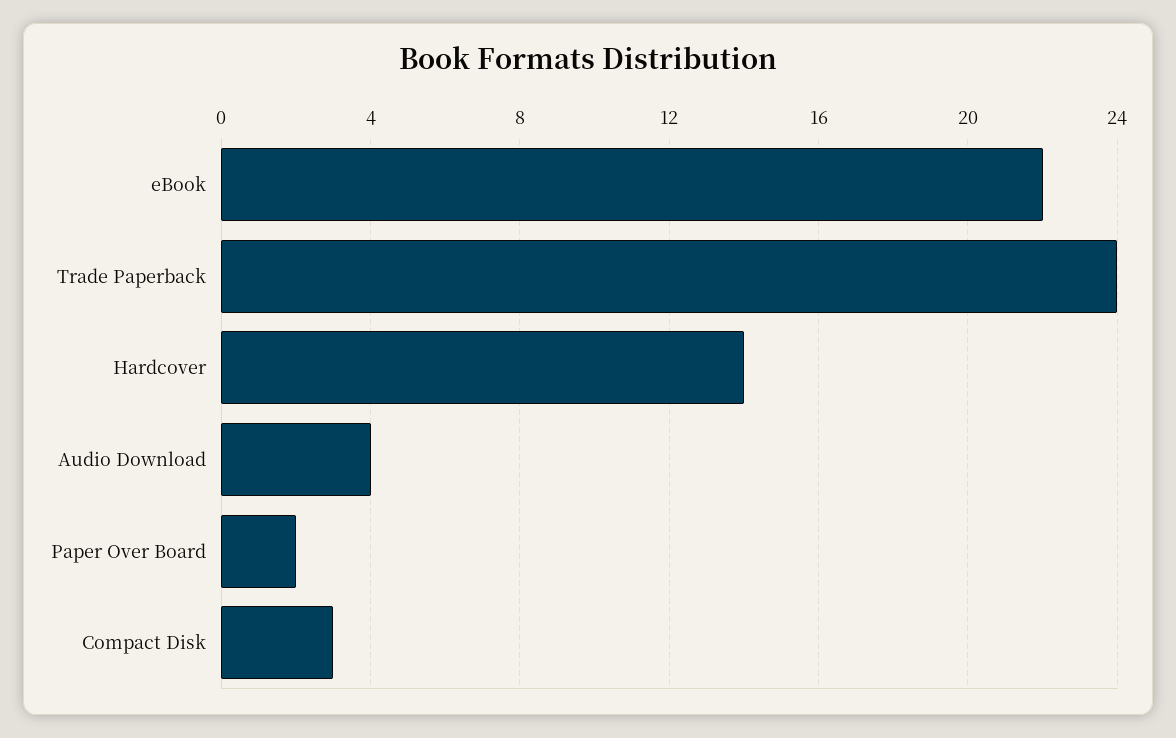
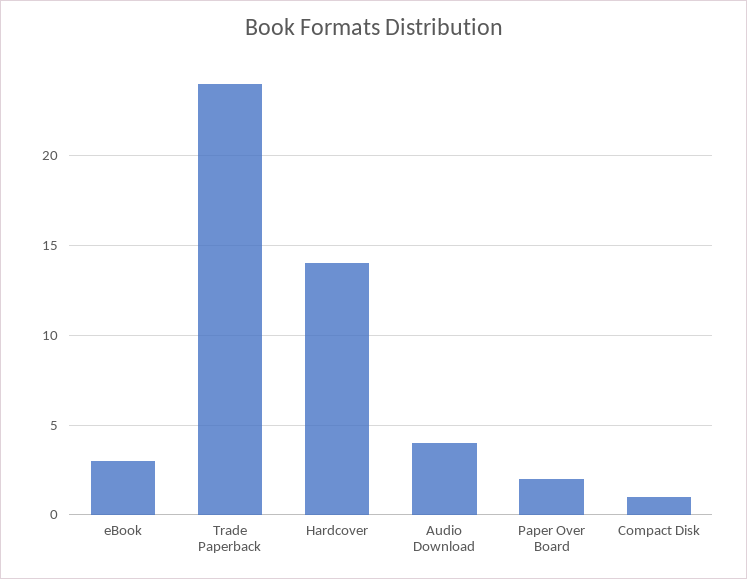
eBook: 22 -> 3
Compact Disk: 3 -> 1

